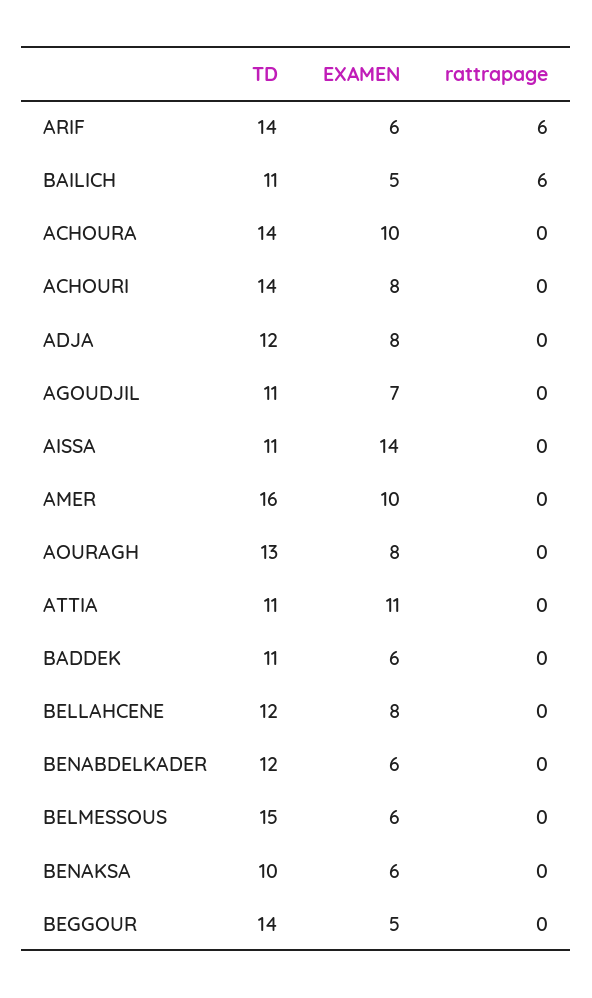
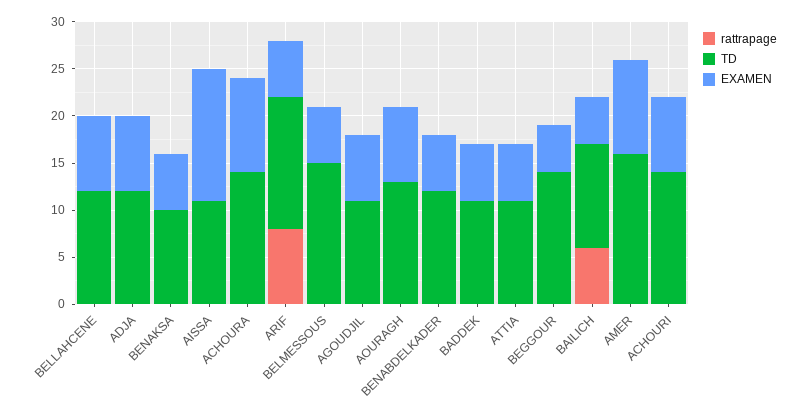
rattrapage, ARIF: 6 -> 8
EXAMEN, ATTIA: 11 -> 6

